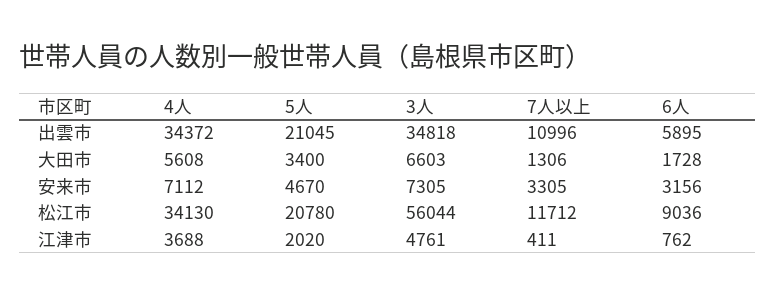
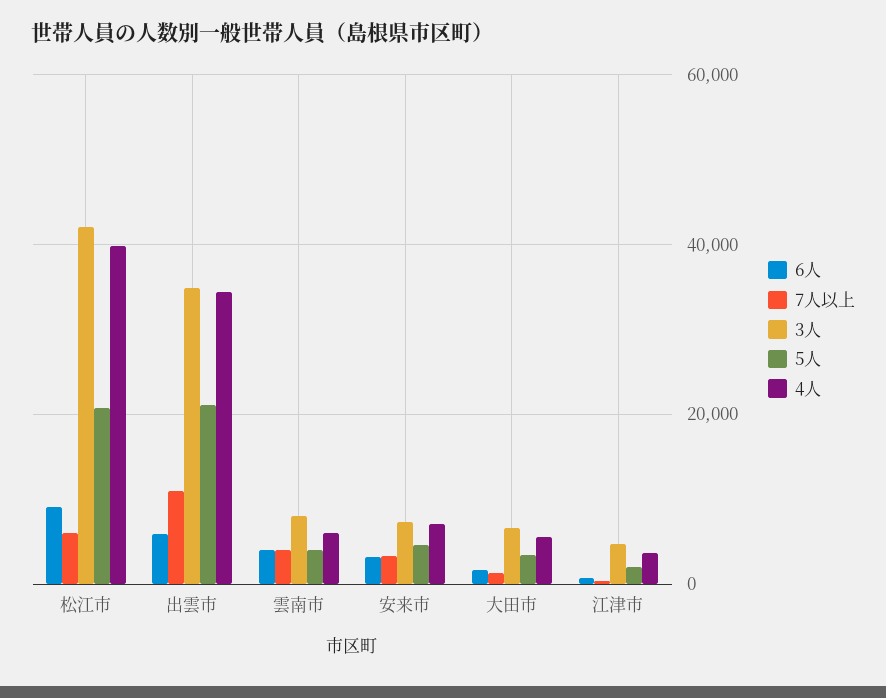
4人, 松江市: 34130 -> 40000
3人, 松江市: 56044 -> 42000
7人以上, 松江市: 11712 -> 6000
6人, 雲南市: none -> 4000
7人以上, 雲南市: none -> 4000
3人, 雲南市: none -> 8000
5人, 雲南市: none -> 4000
4人, 雲南市: none -> 6000

